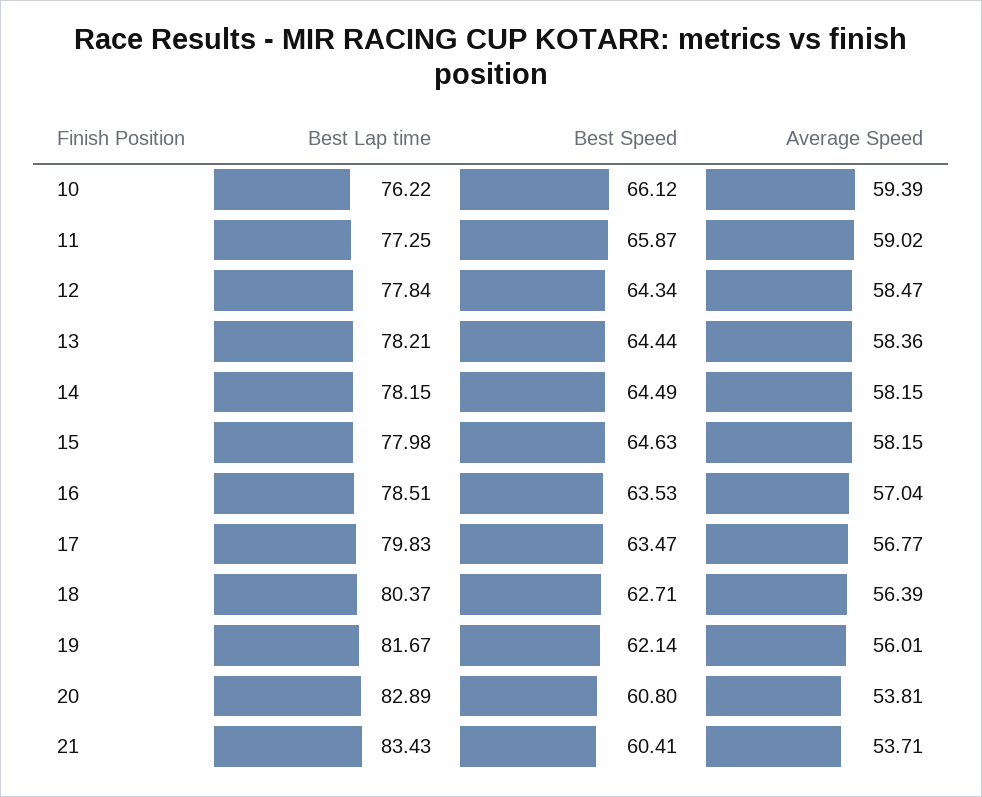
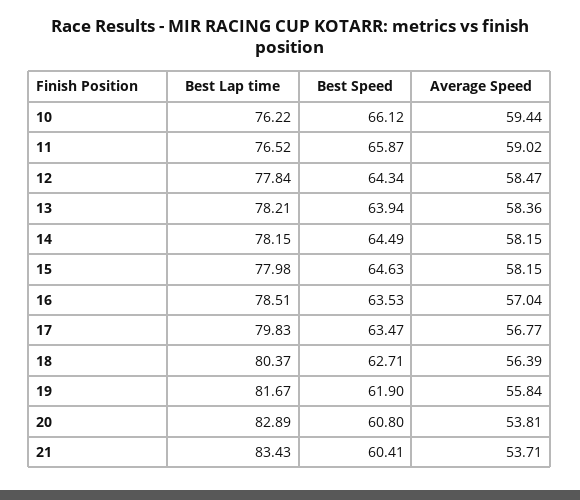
Average Speed, 10: 59.39 -> 59.44
Best Lap time, 11: 77.25 -> 76.52
Best Speed, 13: 64.44 -> 63.94
Best Speed, 19: 62.14 -> 61.9
Average Speed, 19: 56.01 -> 55.84

